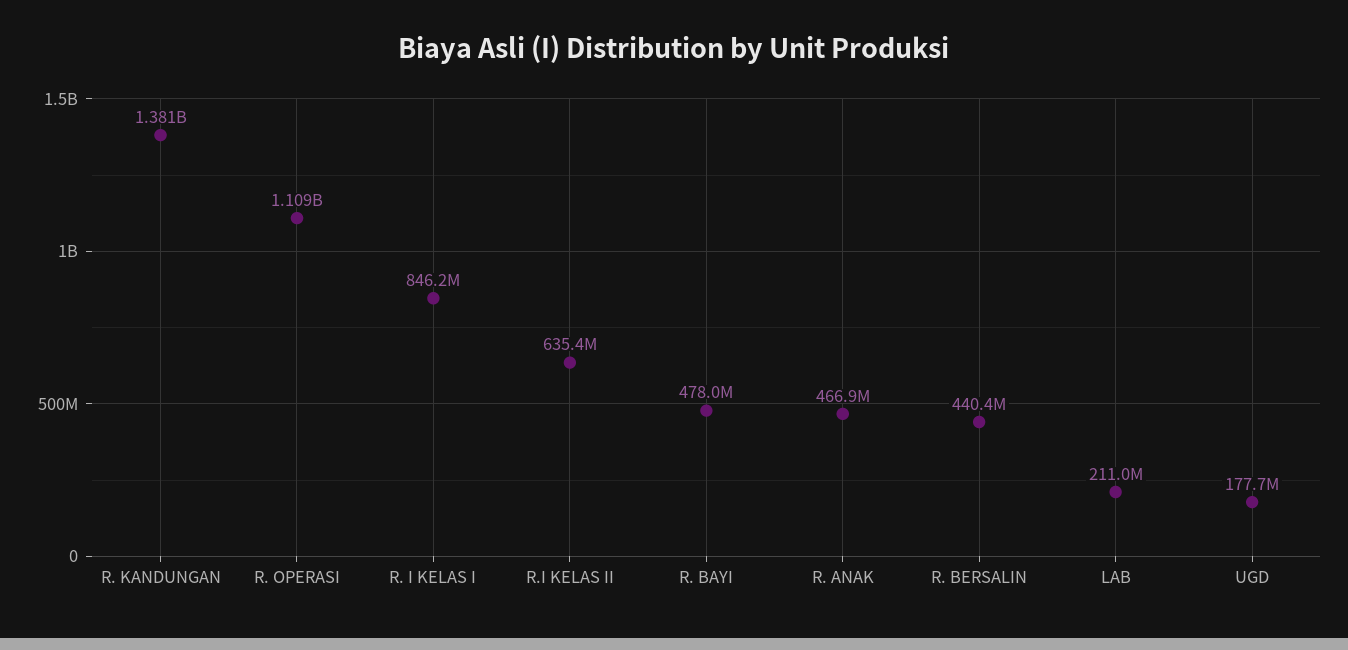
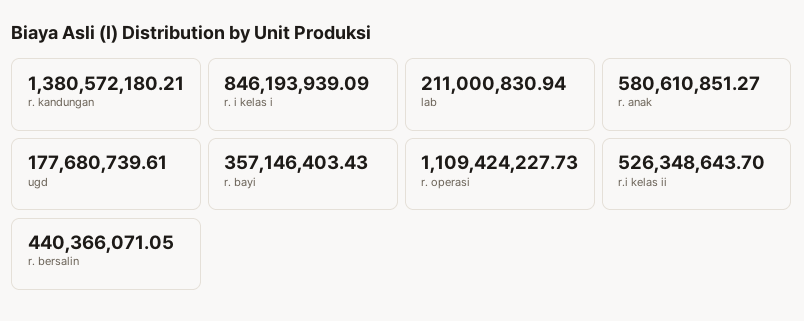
R.I KELAS II: 635400000 -> 526348643.7
R. BAYI: 478000000 -> 357146403.43
R. ANAK: 466900000 -> 580610851.27

